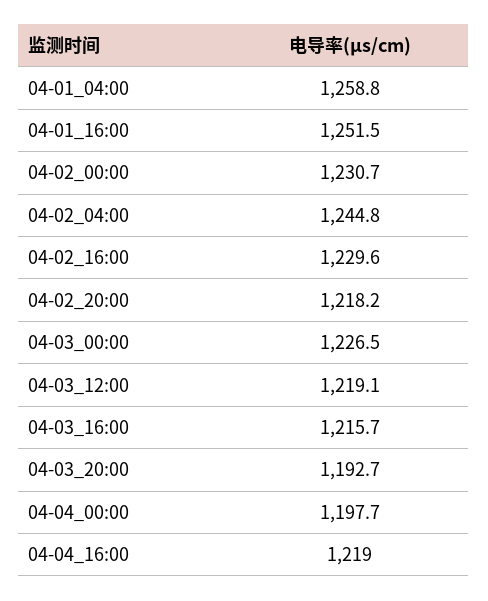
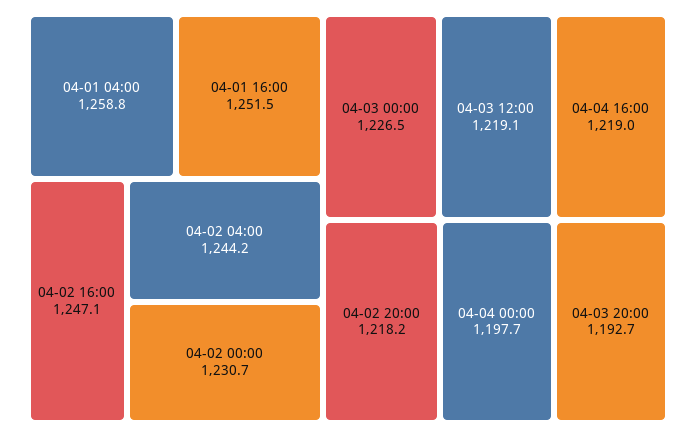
04-02_04:00: 1244.8 -> 1244.2
04-02_16:00: 1229.6 -> 1247.1
04-03_16:00: 1215.7 -> none

